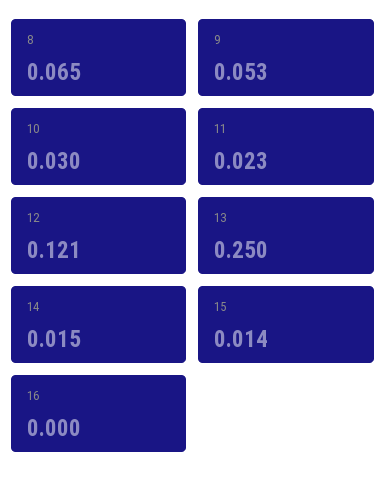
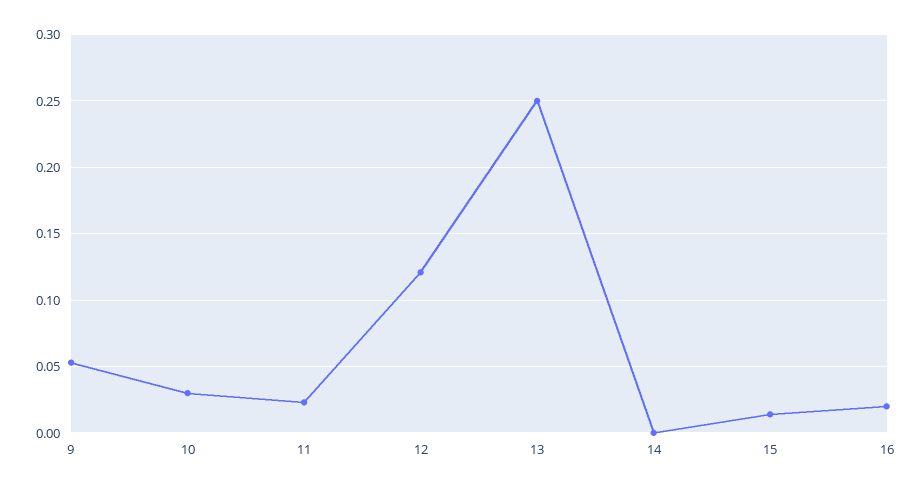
8: 0.065 -> none
14: 0.015 -> 0
16: 0 -> 0.02

